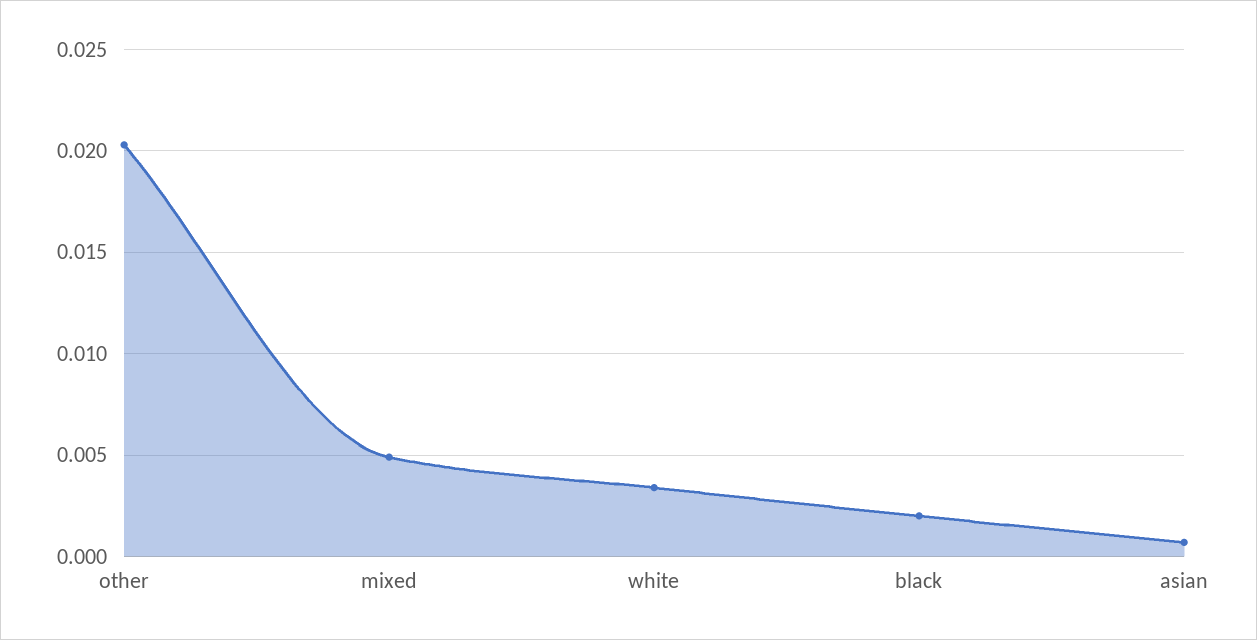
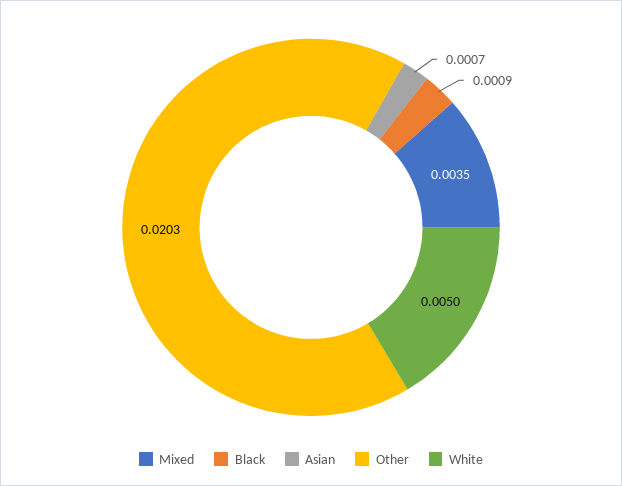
mixed: 0.005 -> 0.0035
white: 0.0035 -> 0.005
black: 0.002 -> 0.0009

